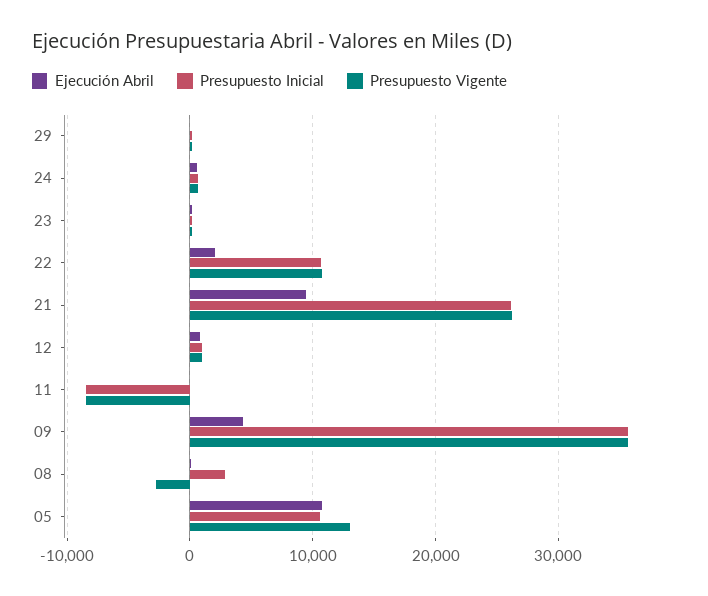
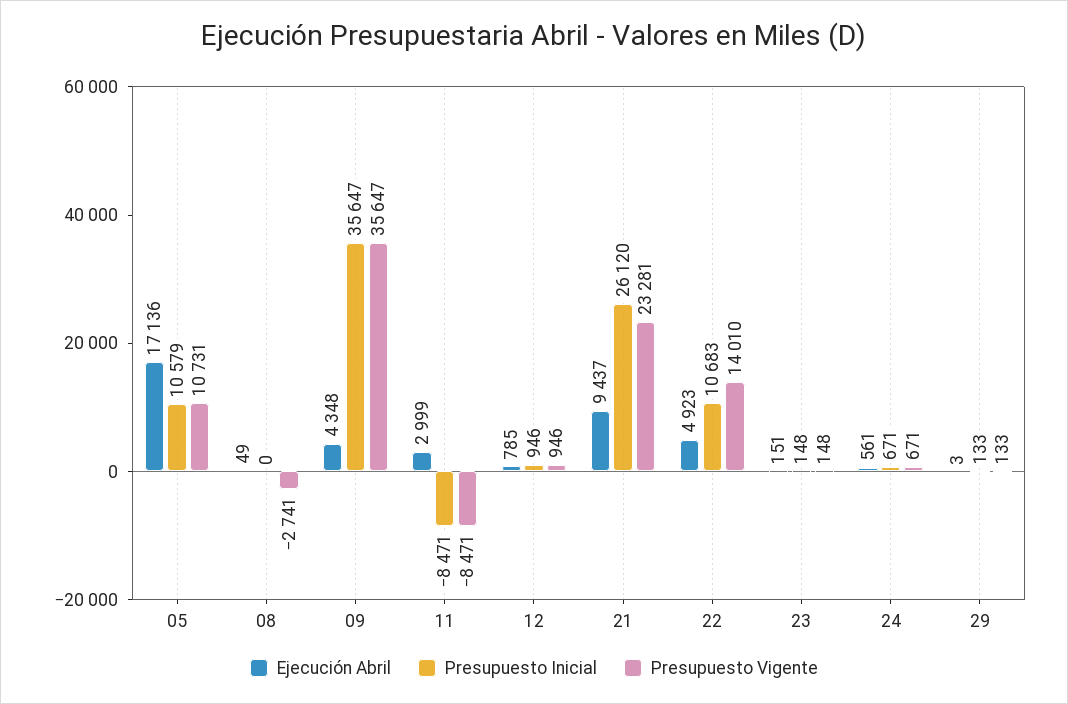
Ejecución Abril, 22: 2000 -> 4923
Presupuesto Vigente, 22: 11000 -> 14010
Presupuesto Vigente, 21: 26000 -> 23281
Ejecución Abril, 11: 0 -> 2999
Presupuesto Inicial, 08: 3000 -> 0
Ejecución Abril, 05: 11000 -> 17136
Presupuesto Vigente, 05: 13000 -> 10731

